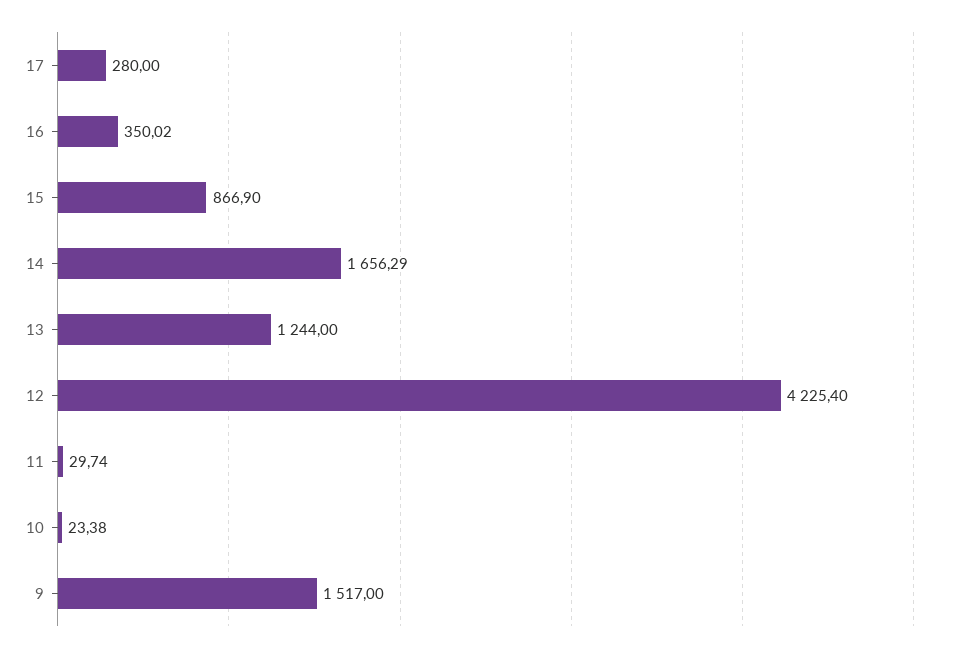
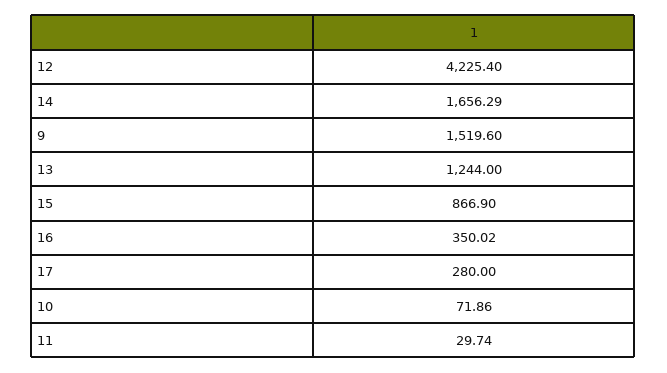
10: 23.38 -> 71.86
9: 1517 -> 1519.6

